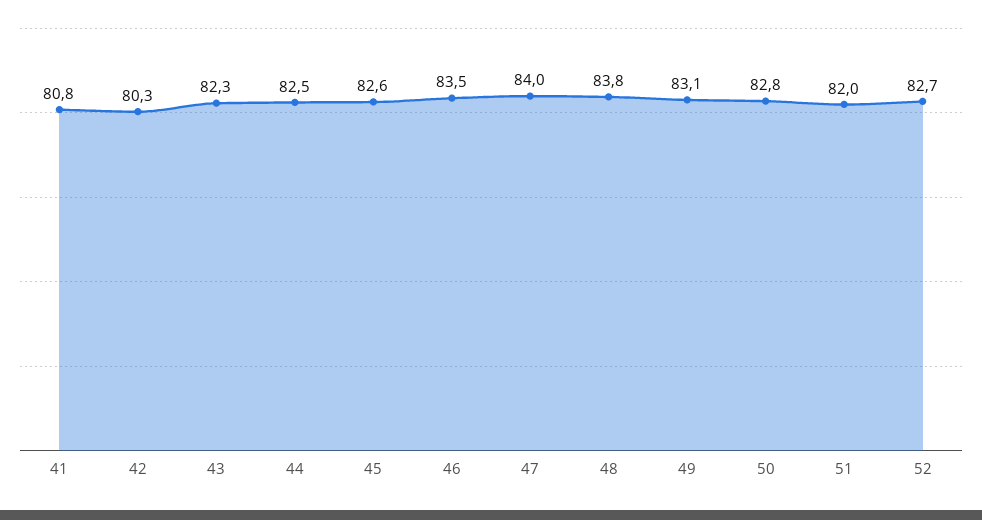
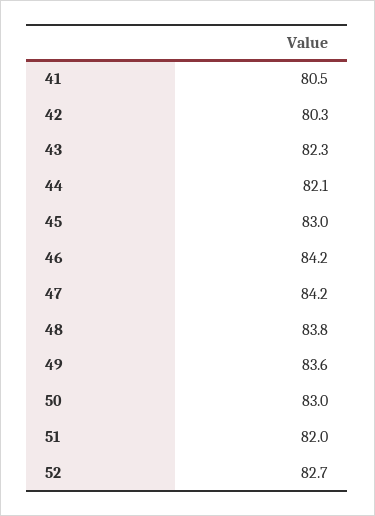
41: 80.8 -> 80.5
44: 82.5 -> 82.1
45: 82.6 -> 83
46: 83.5 -> 84.2
47: 84 -> 84.2
49: 83.1 -> 83.6
50: 82.8 -> 83

